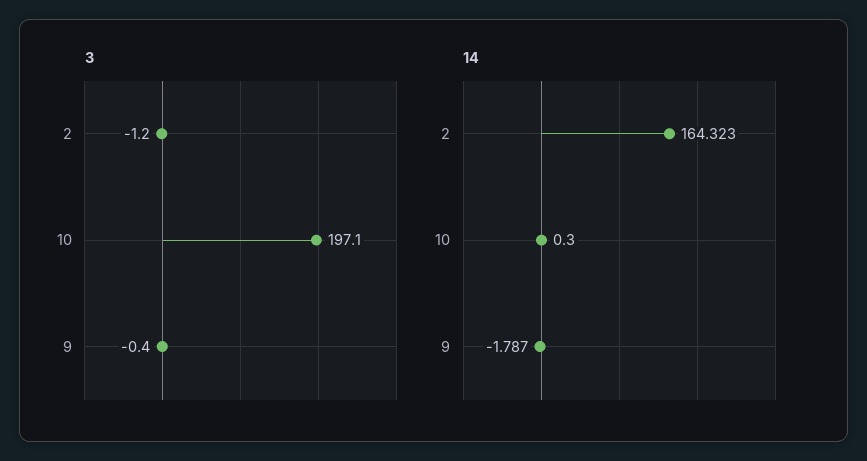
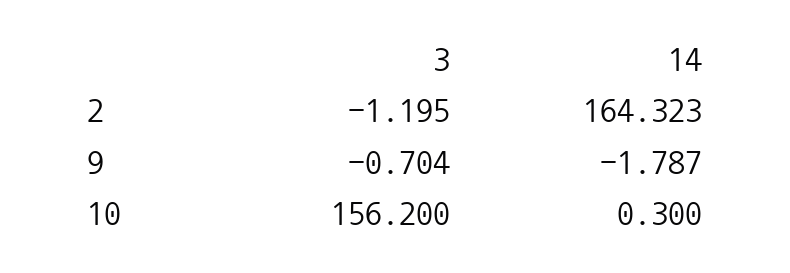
3, 2: -1.2 -> -1.195
3, 10: 197.1 -> 156.2
3, 9: -0.4 -> -0.704

